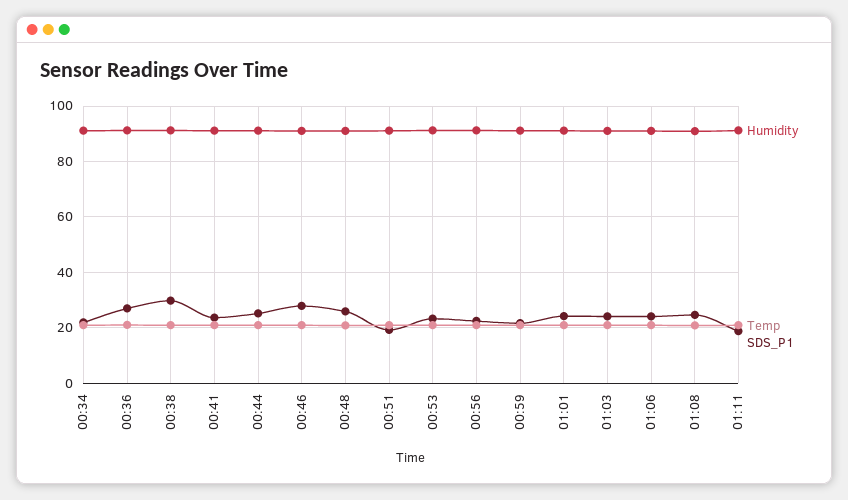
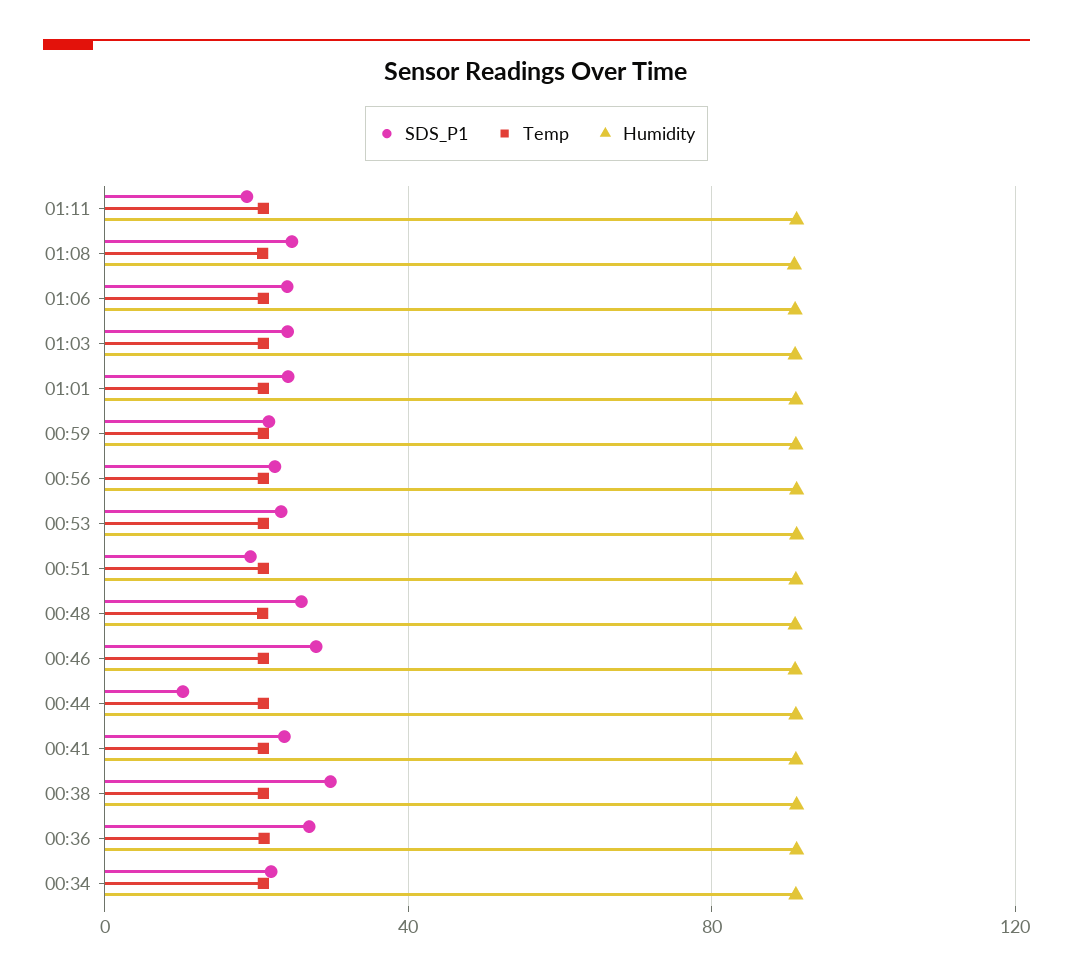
SDS_P1, 00:44: 25 -> 10

